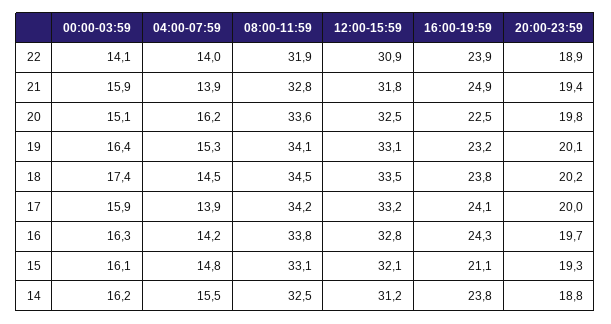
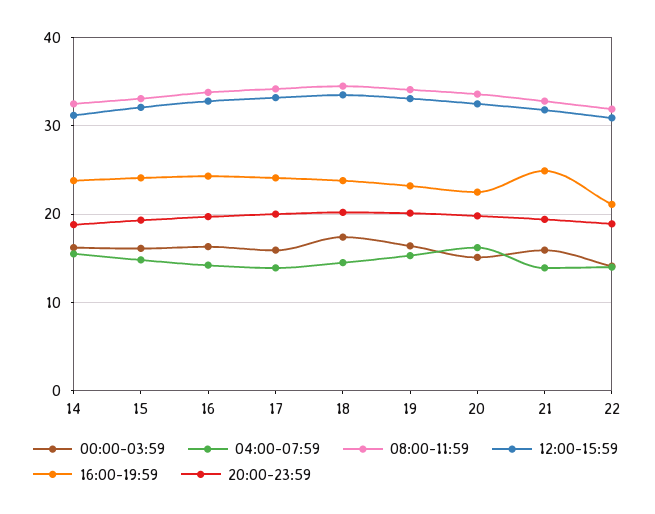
16:00-19:59, 22: 23.9 -> 21
16:00-19:59, 15: 21.1 -> 24

